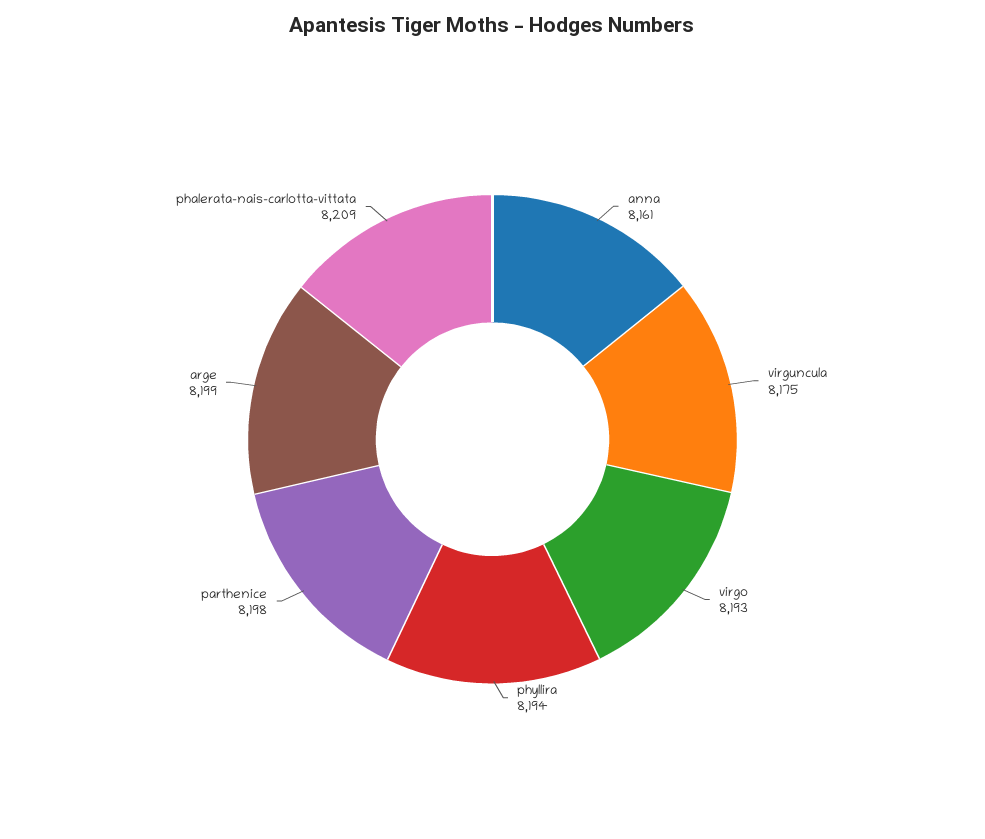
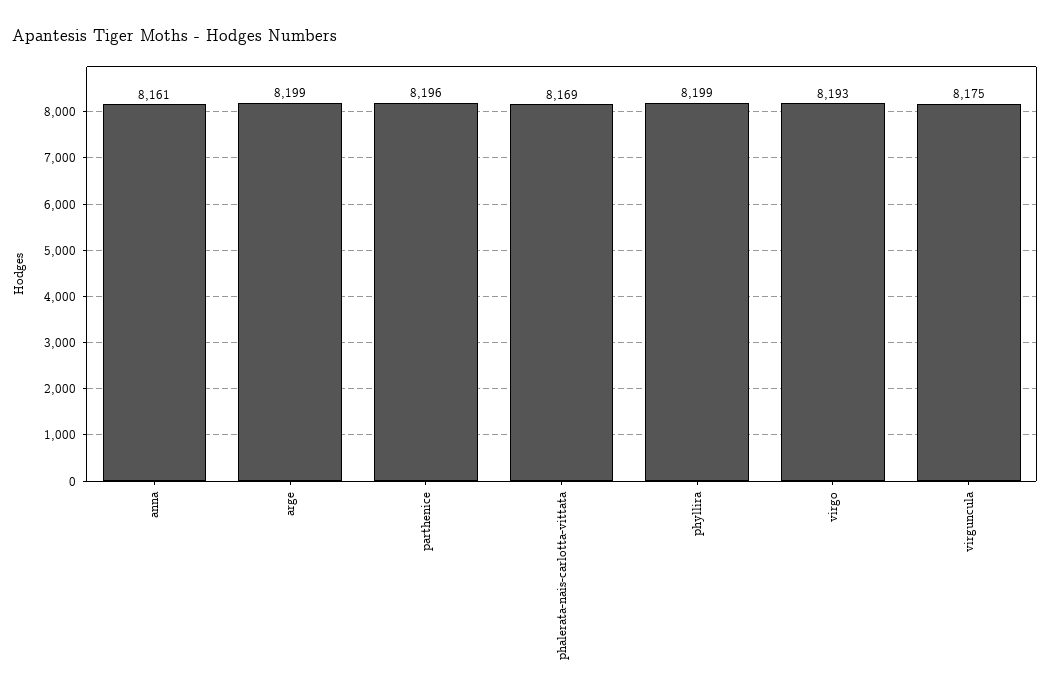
phyllira: 8194 -> 8199
parthenice: 8198 -> 8196
phalerata-nais-carlotta-vittata: 8209 -> 8169

